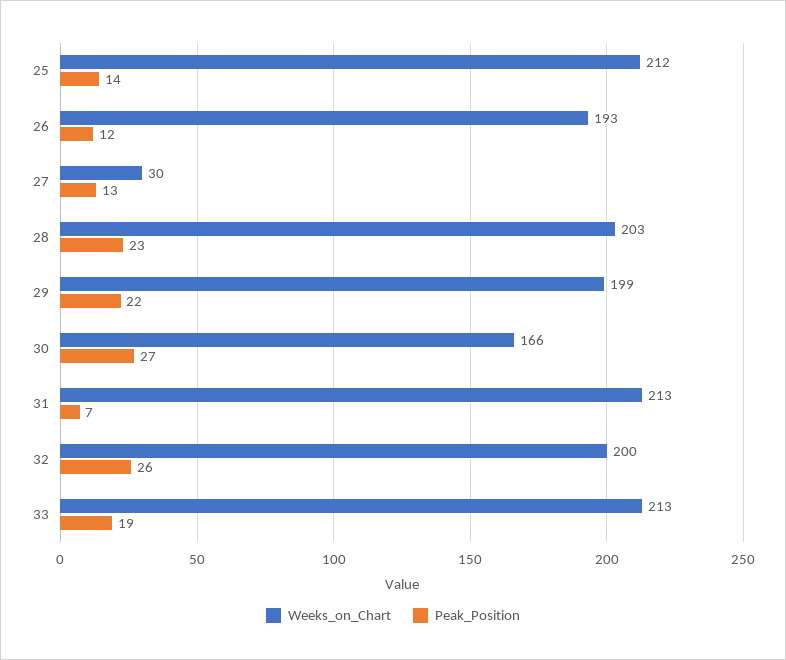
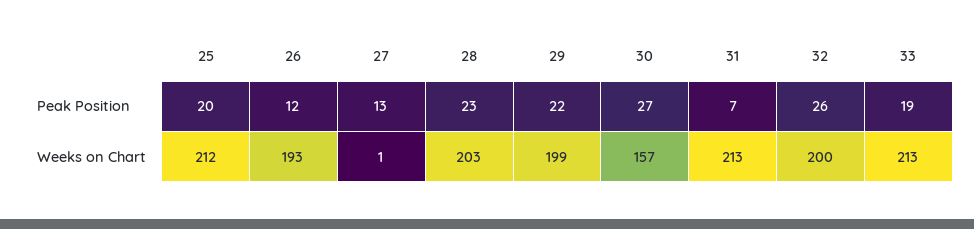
Peak_Position, 25: 14 -> 20
Weeks_on_Chart, 27: 30 -> 1
Weeks_on_Chart, 30: 166 -> 157

